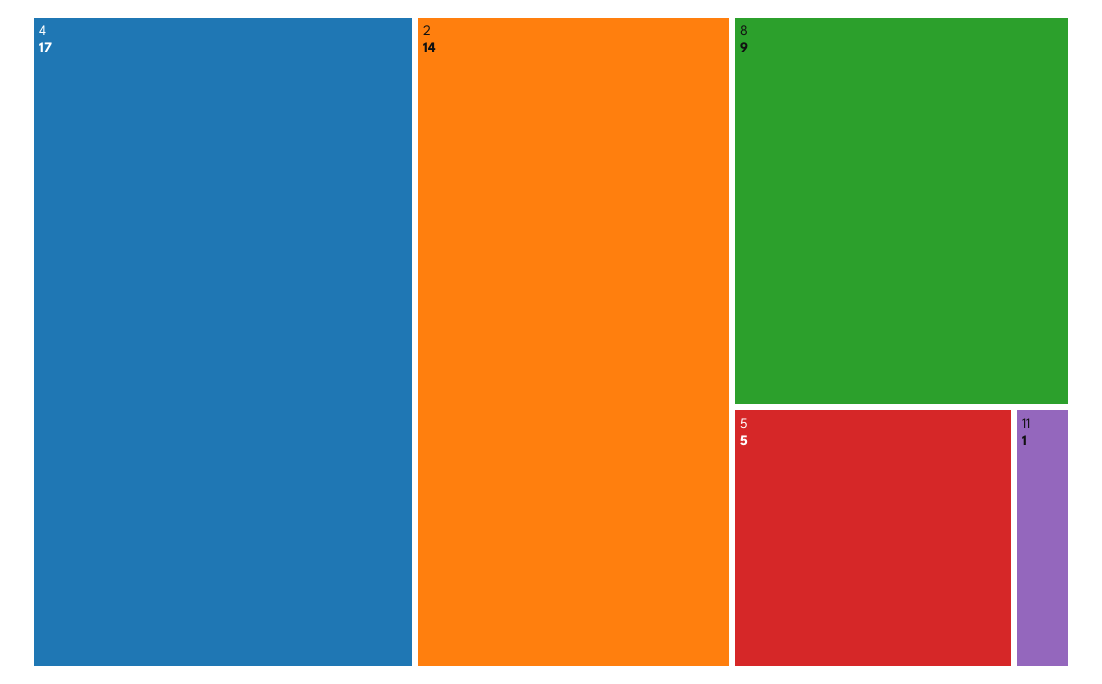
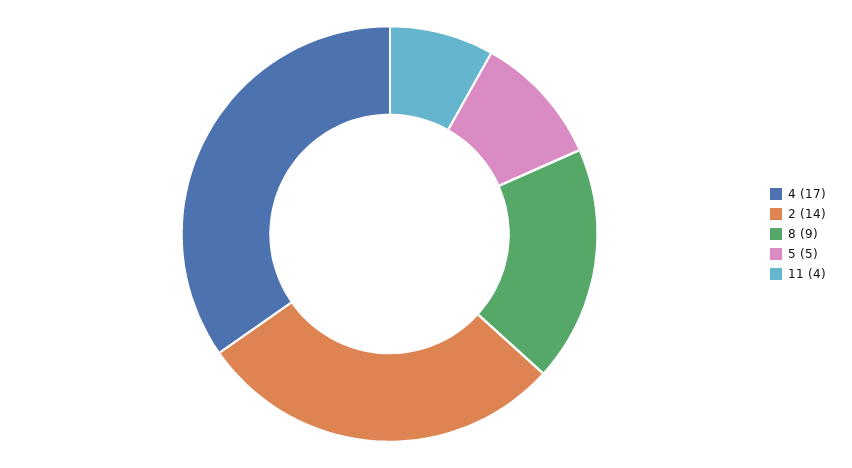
11: 1 -> 4

